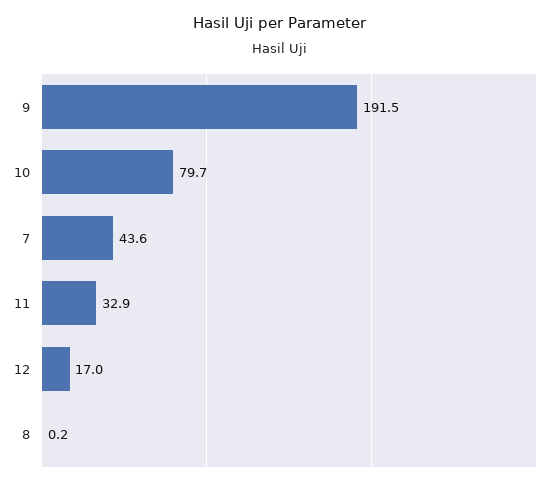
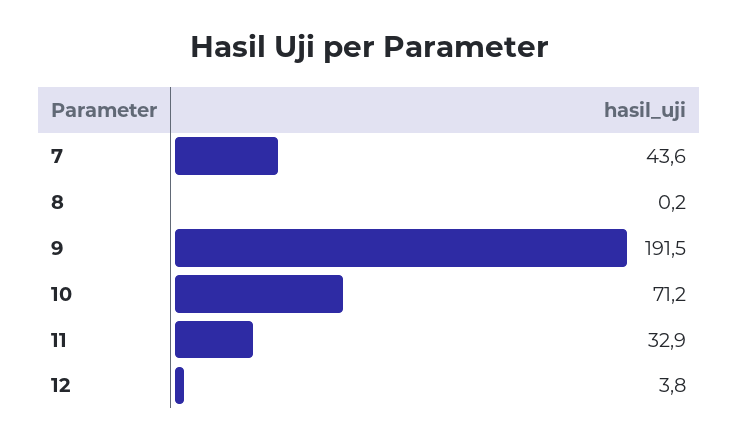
10: 79.7 -> 71.2
12: 17 -> 3.8

